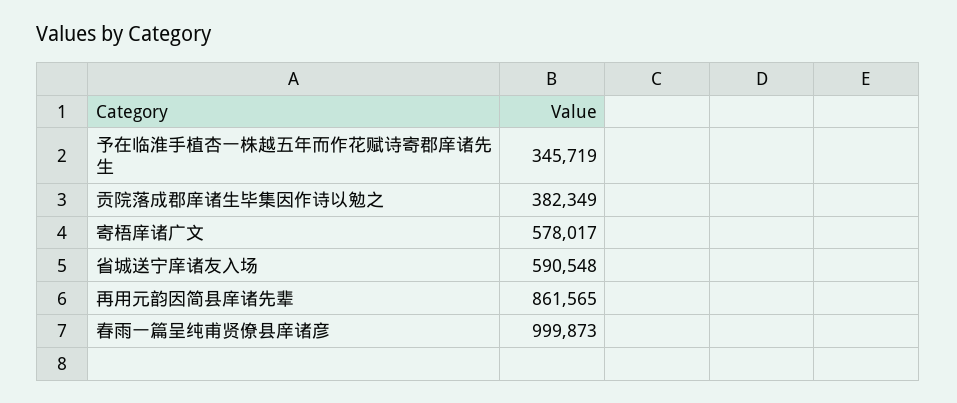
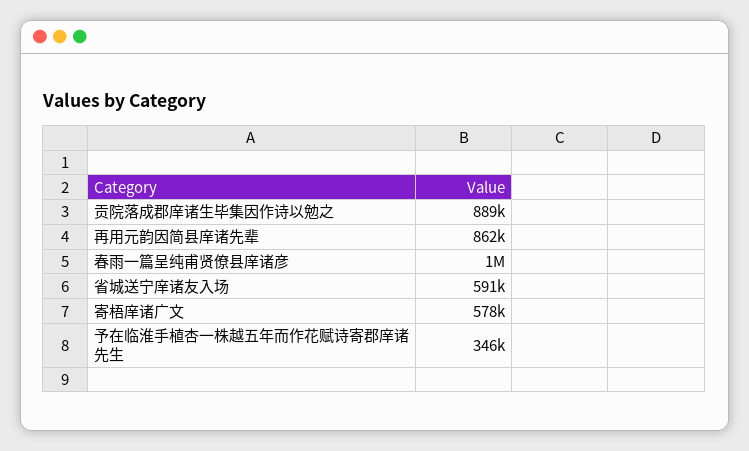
贡院落成郡庠诸生毕集因作诗以勉之: 382349 -> 889000

